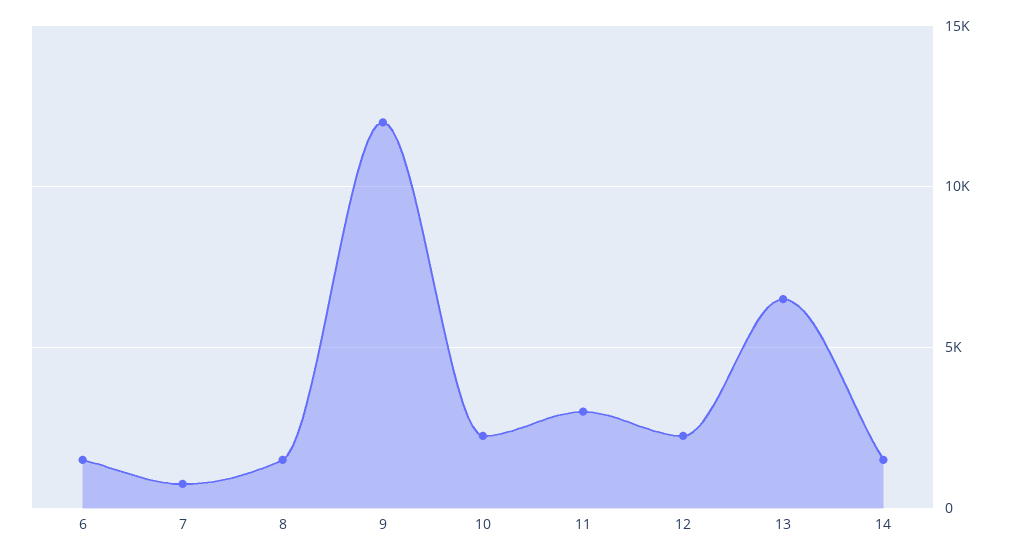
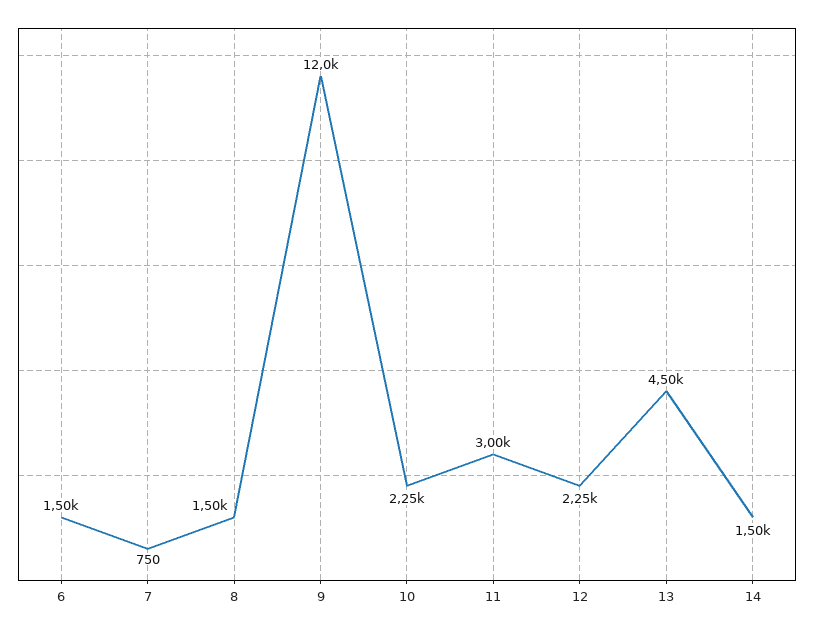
13: 6500 -> 4500

